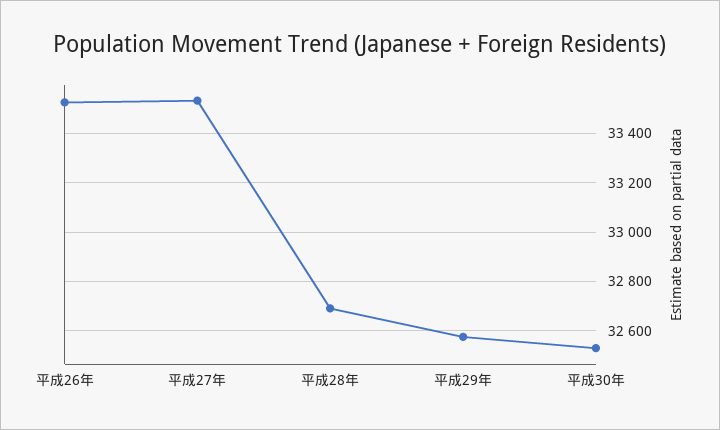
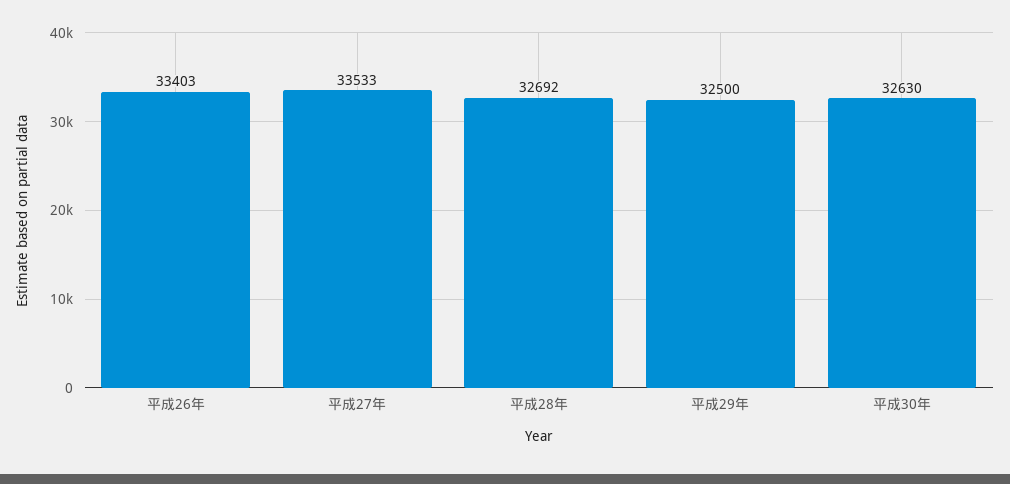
平成26年: 33525 -> 33403
平成29年: 32575 -> 32500
平成30年: 32525 -> 32630

